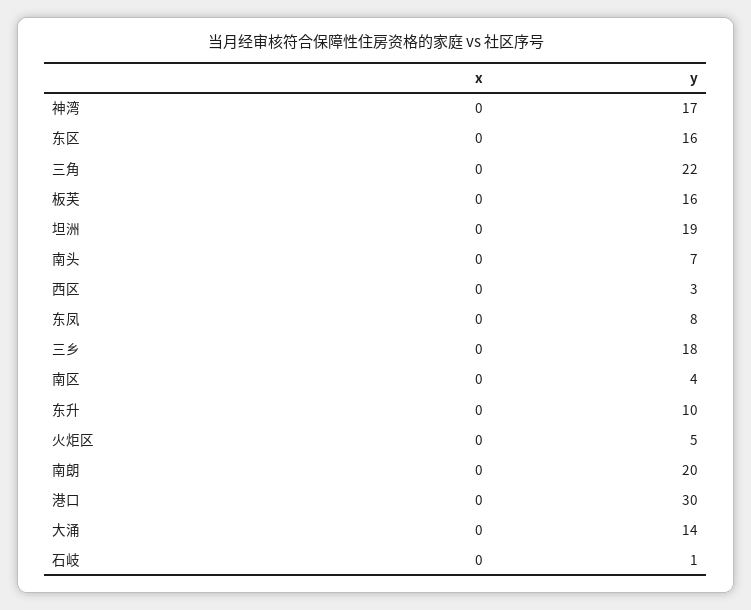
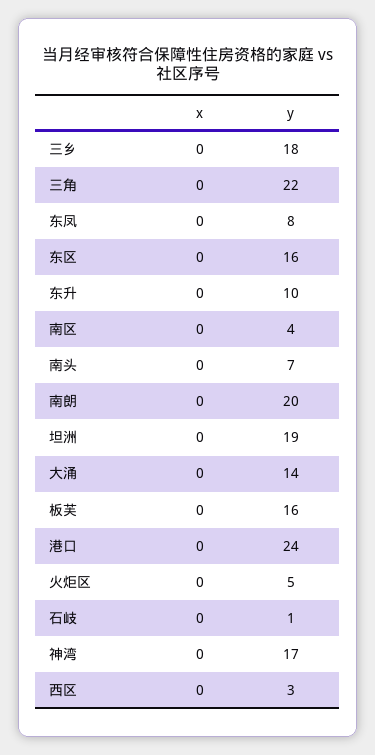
y, 港口: 30 -> 24

